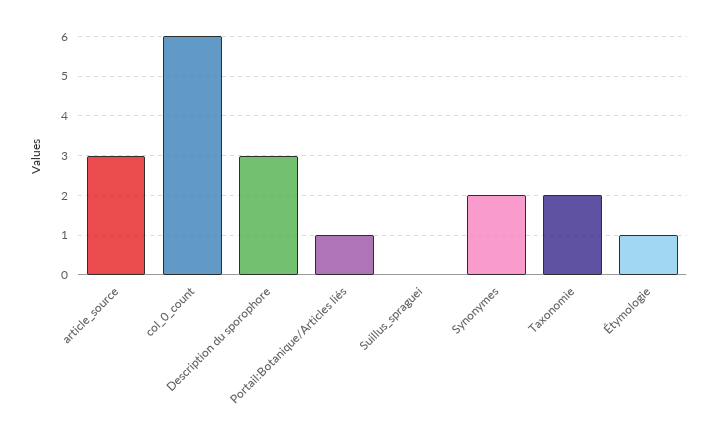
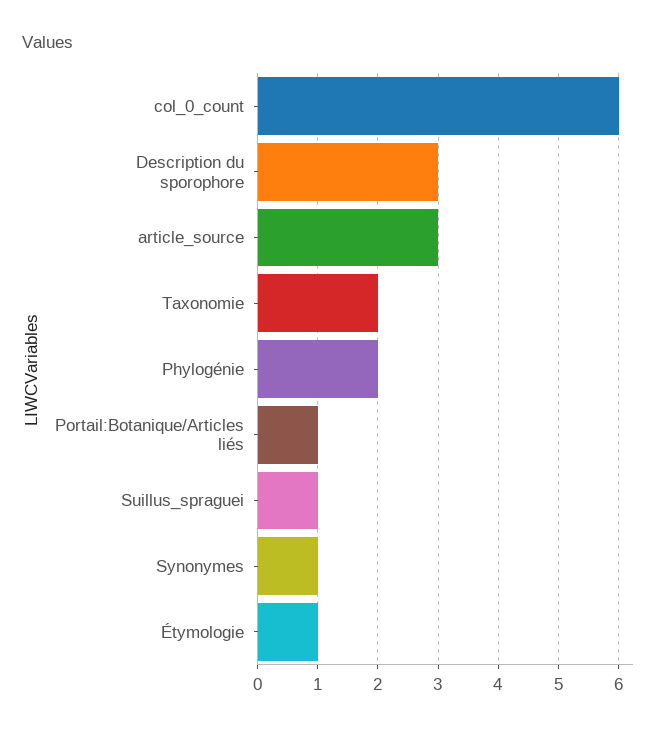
Suillus_spraguei: 0 -> 1
Synonymes: 2 -> 1
Phylogénie: none -> 2

